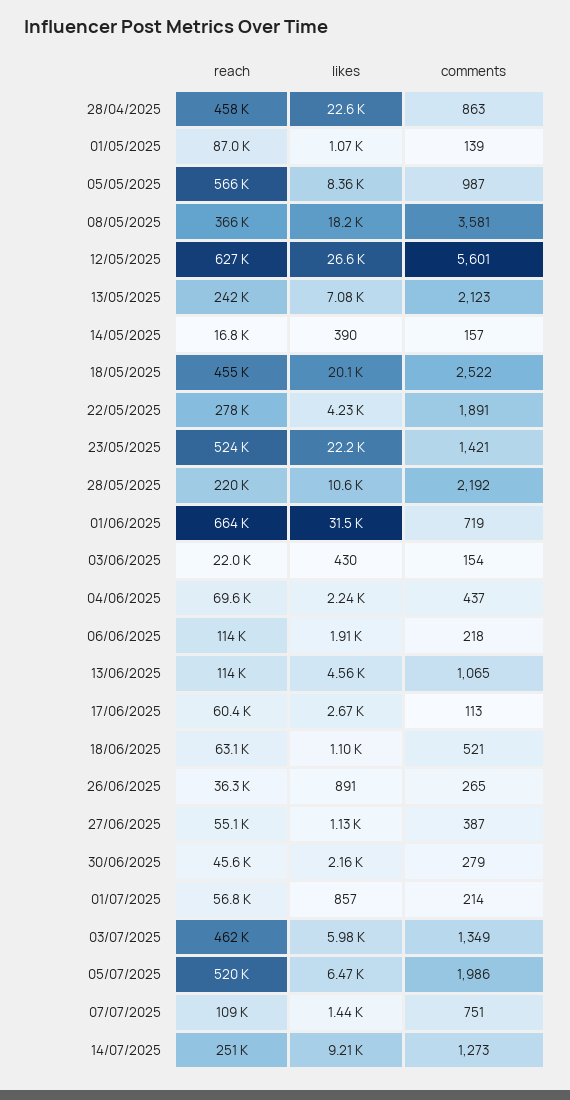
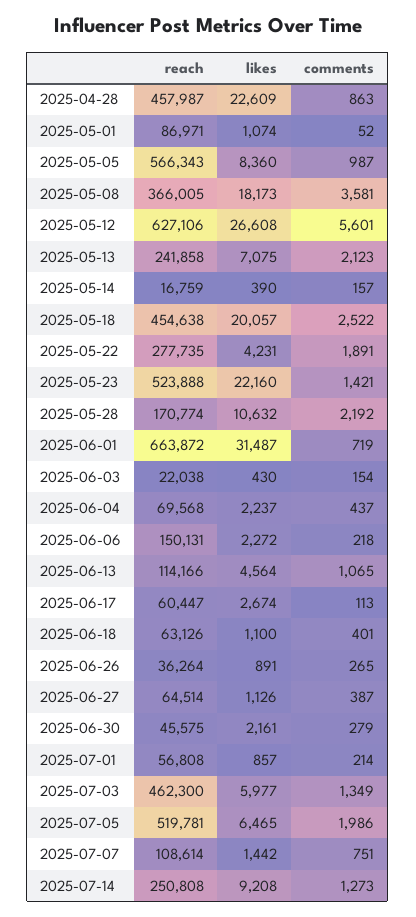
comments, 01/05/2025: 139 -> 52
reach, 28/05/2025: 220000 -> 170774
reach, 06/06/2025: 114000 -> 150131
likes, 06/06/2025: 1910 -> 2272
comments, 18/06/2025: 521 -> 401
reach, 27/06/2025: 55100 -> 64514

